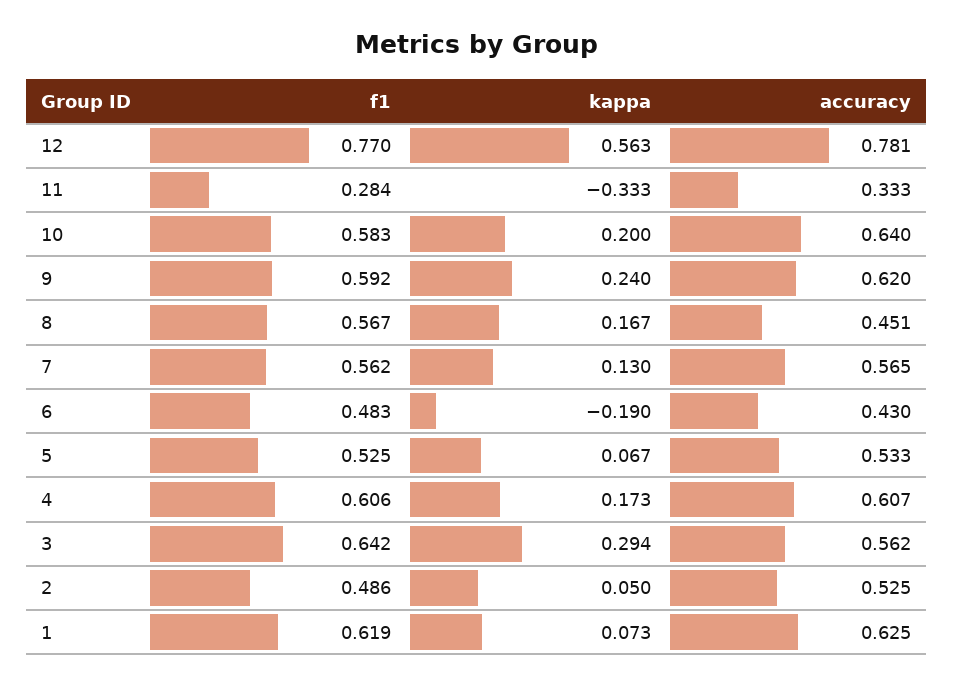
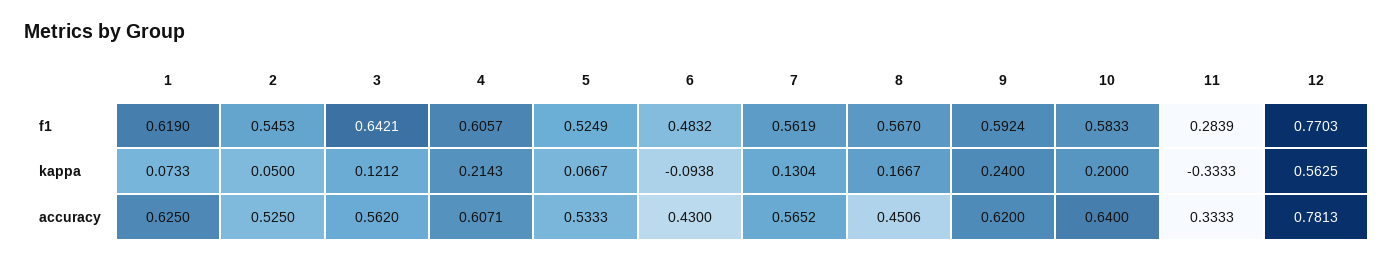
kappa, 6: -0.19 -> -0.0938
kappa, 4: 0.173 -> 0.2143
kappa, 3: 0.294 -> 0.1212
f1, 2: 0.486 -> 0.5453

